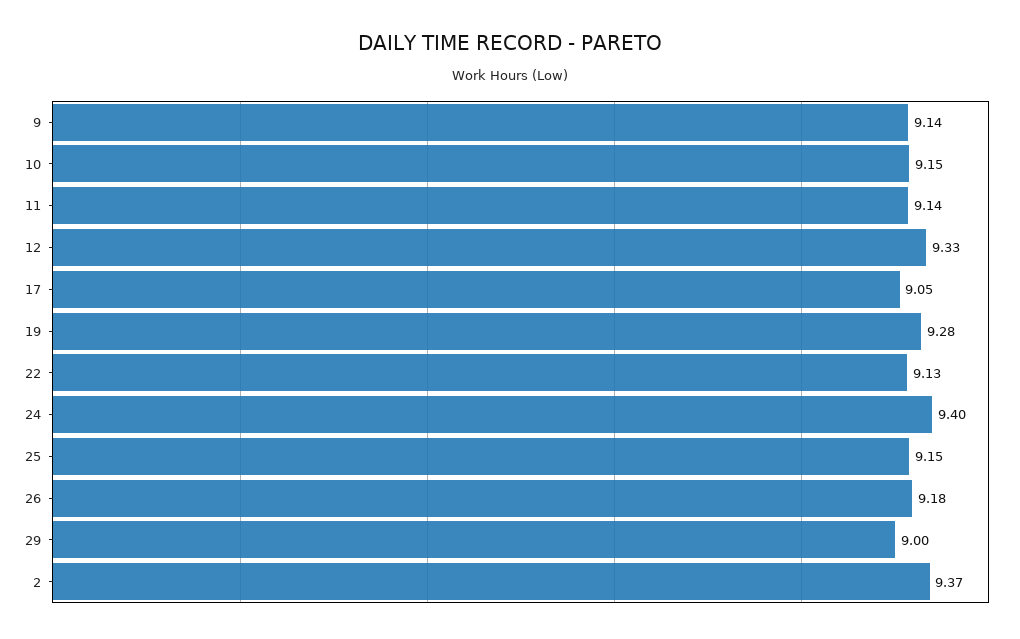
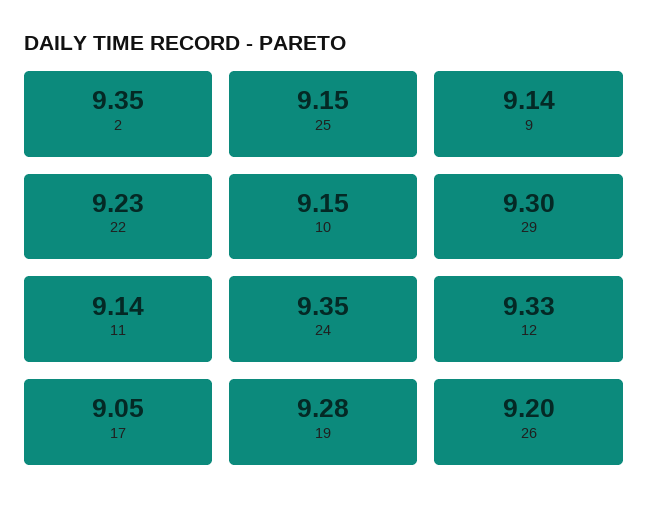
22: 9.13 -> 9.23
24: 9.4 -> 9.35
26: 9.18 -> 9.2
29: 9 -> 9.3
2: 9.37 -> 9.35

